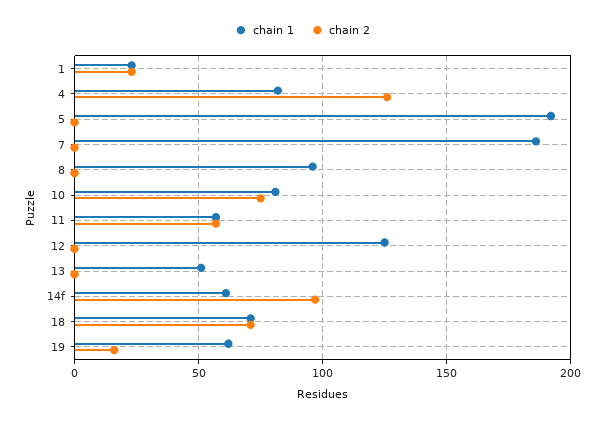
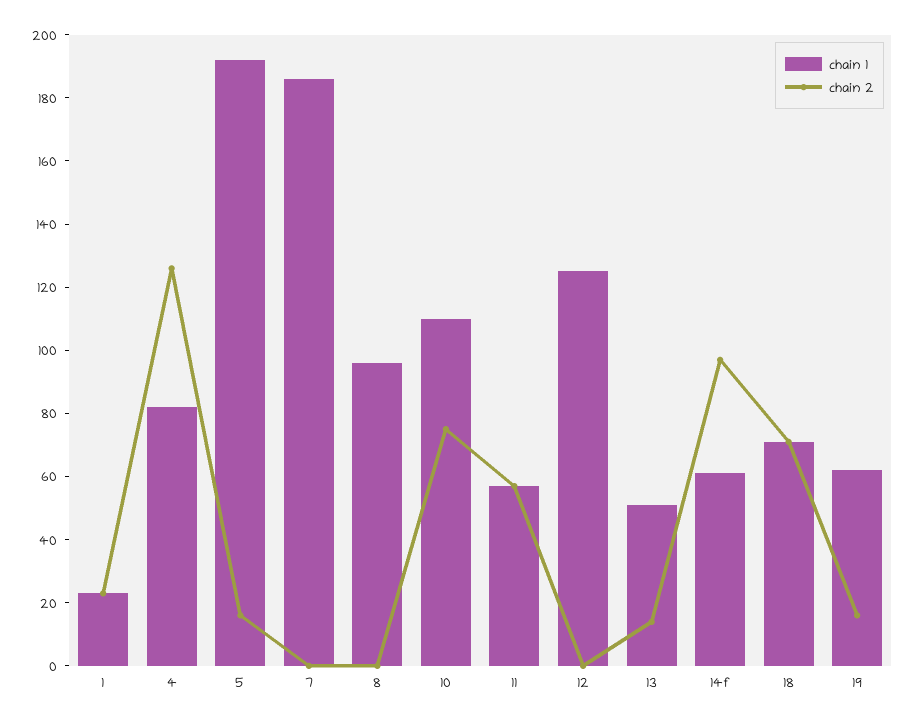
chain 2, 5: 0 -> 15
chain 1, 10: 80 -> 110
chain 2, 13: 0 -> 15

